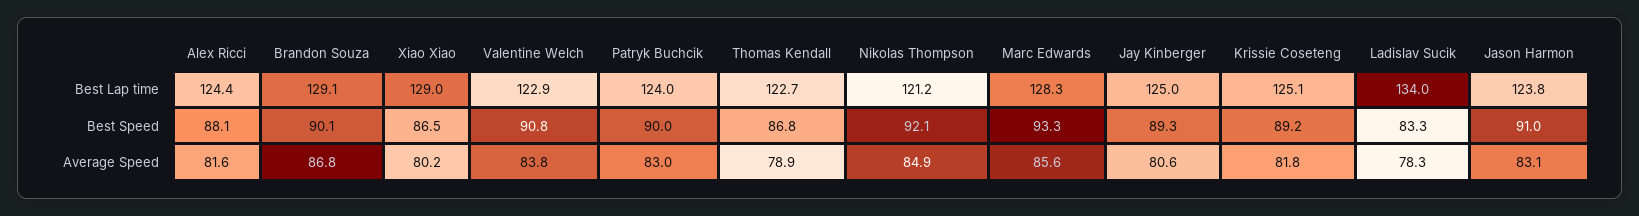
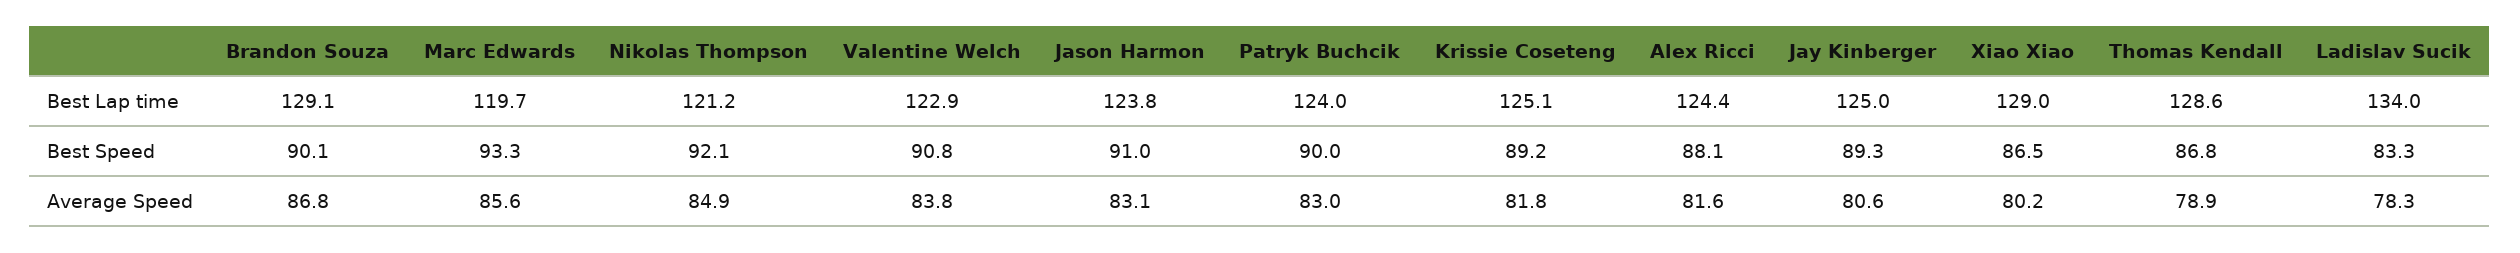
Thomas Kendall, Best Lap time: 122.7 -> 128.6
Marc Edwards, Best Lap time: 128.3 -> 119.7

